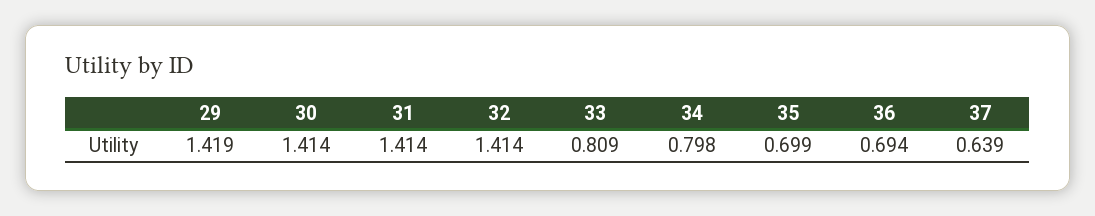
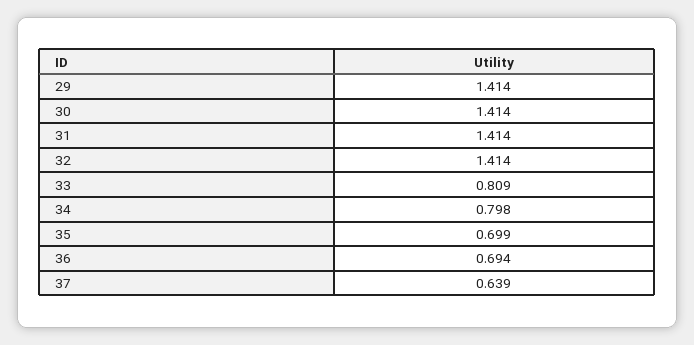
29: 1.419 -> 1.414

